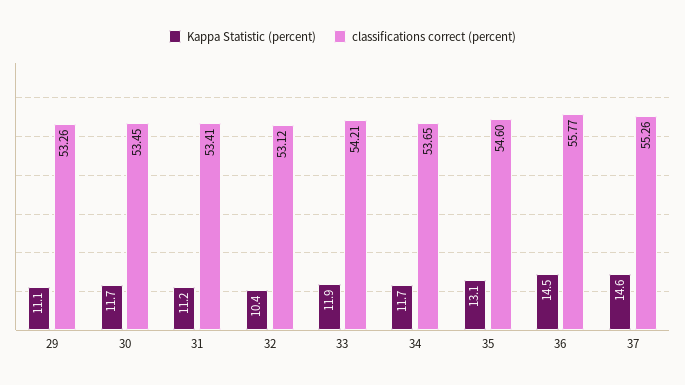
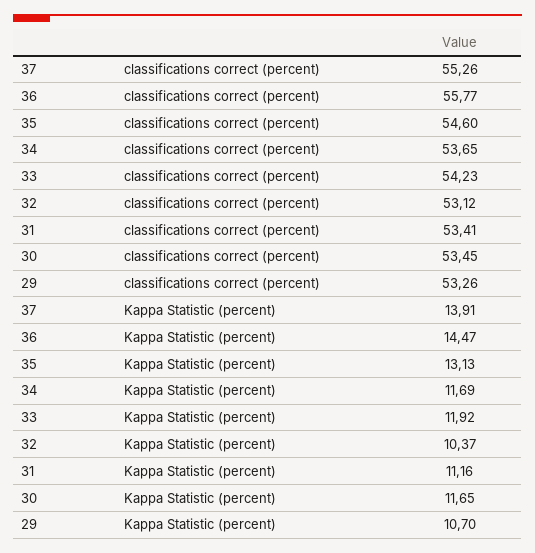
Kappa Statistic (percent), 29: 11.1 -> 10.7
classifications correct (percent), 33: 54.21 -> 54.23
Kappa Statistic (percent), 37: 14.6 -> 13.91

